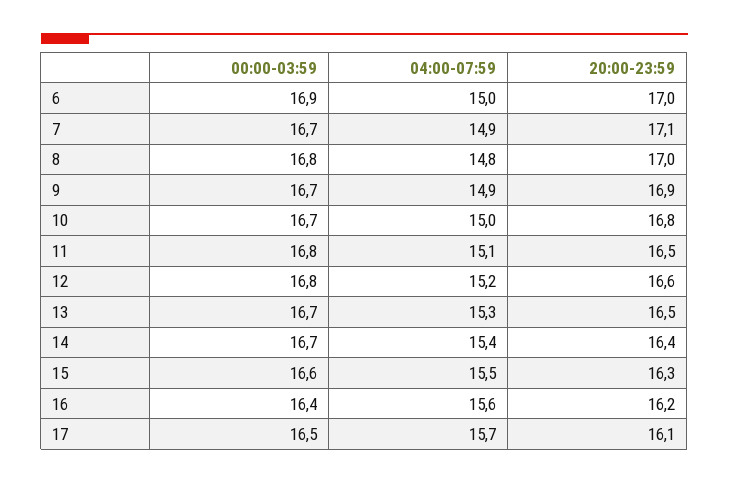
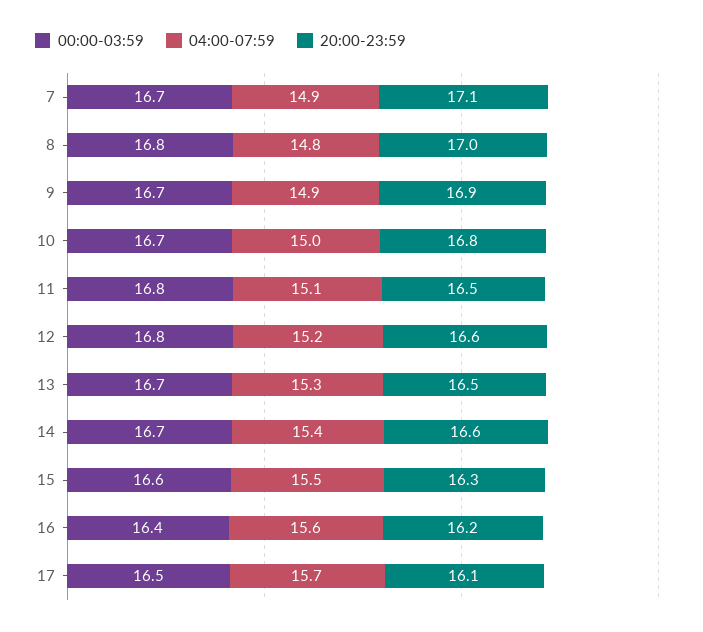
00:00-03:59, 6: 16.9 -> none
04:00-07:59, 6: 15 -> none
20:00-23:59, 6: 17 -> none
20:00-23:59, 14: 16.4 -> 16.6

